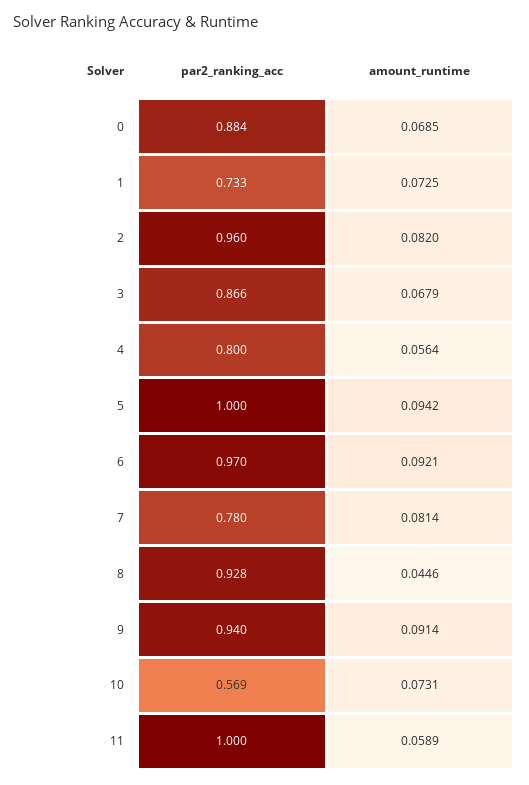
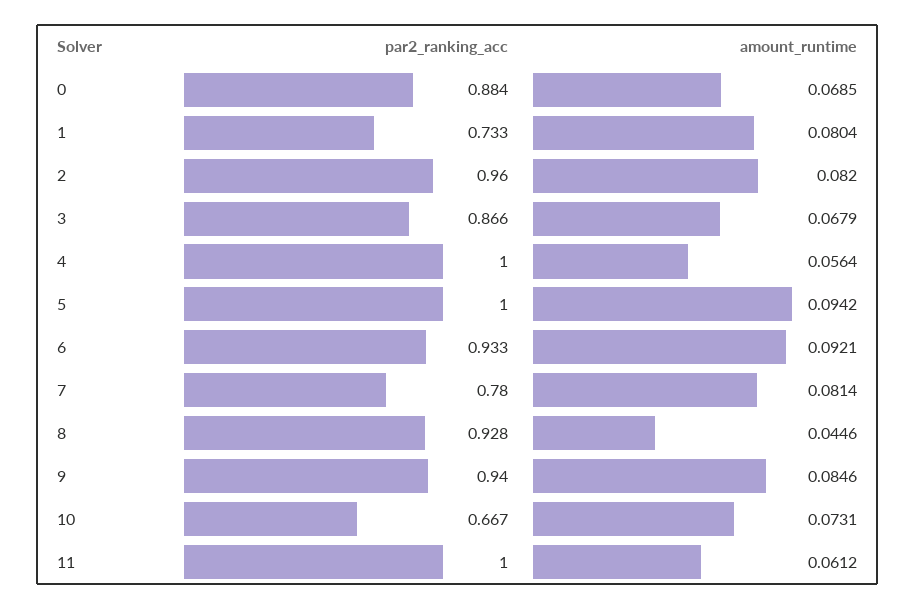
amount_runtime, 1: 0.0725 -> 0.0804
par2_ranking_acc, 4: 0.8 -> 1
par2_ranking_acc, 6: 0.97 -> 0.933
amount_runtime, 9: 0.0914 -> 0.0846
par2_ranking_acc, 10: 0.569 -> 0.667
amount_runtime, 11: 0.0589 -> 0.0612

